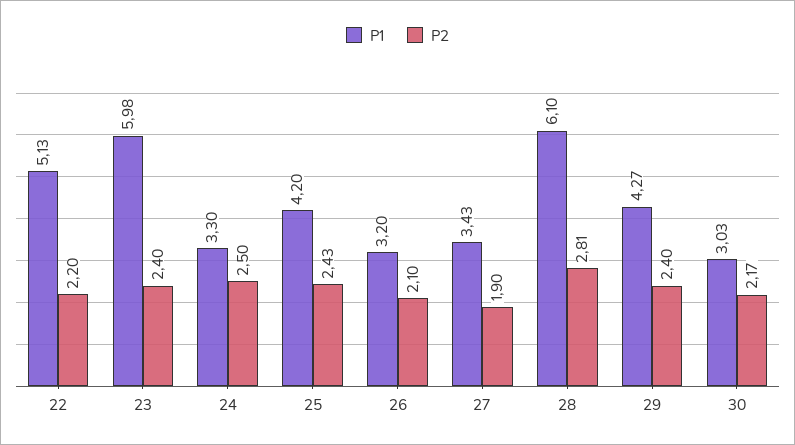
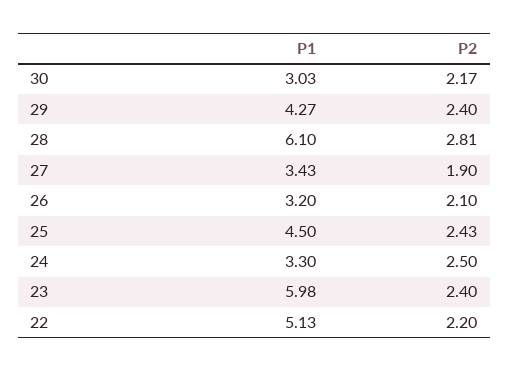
P1, 25: 4.2 -> 4.5

